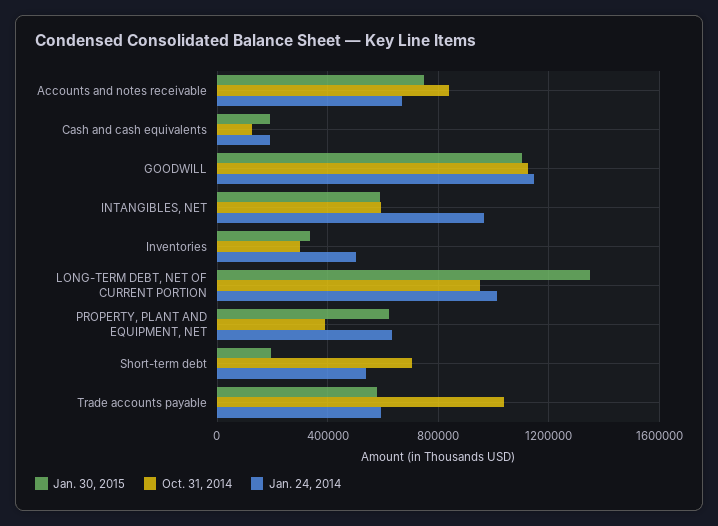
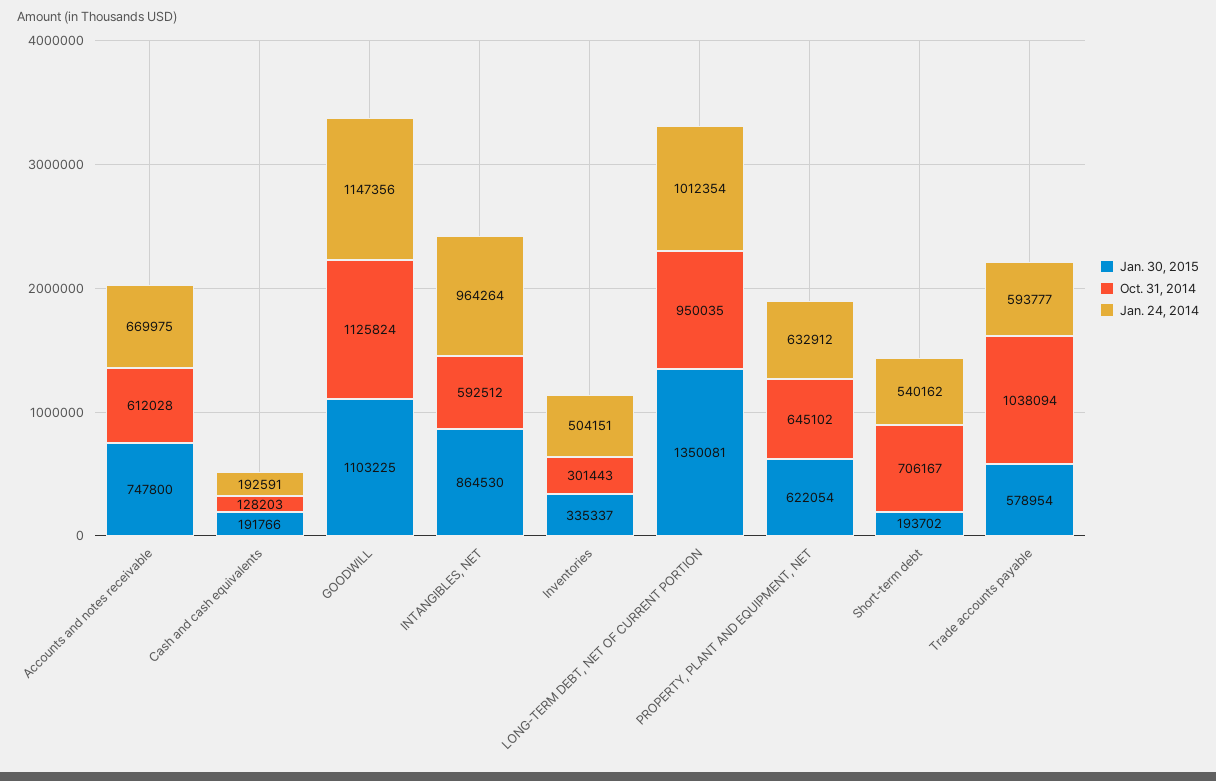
Oct. 31, 2014, Accounts and notes receivable: 850000 -> 612028
Jan. 30, 2015, INTANGIBLES, NET: 600000 -> 864530
Oct. 31, 2014, PROPERTY, PLANT AND EQUIPMENT, NET: 400000 -> 645102

